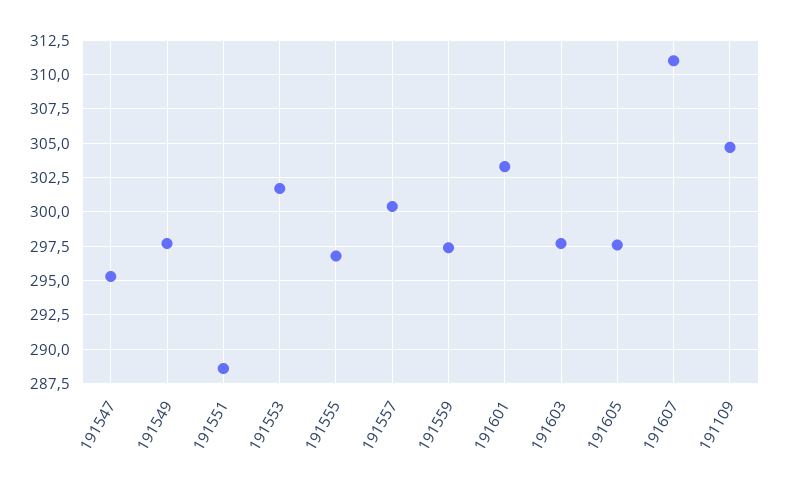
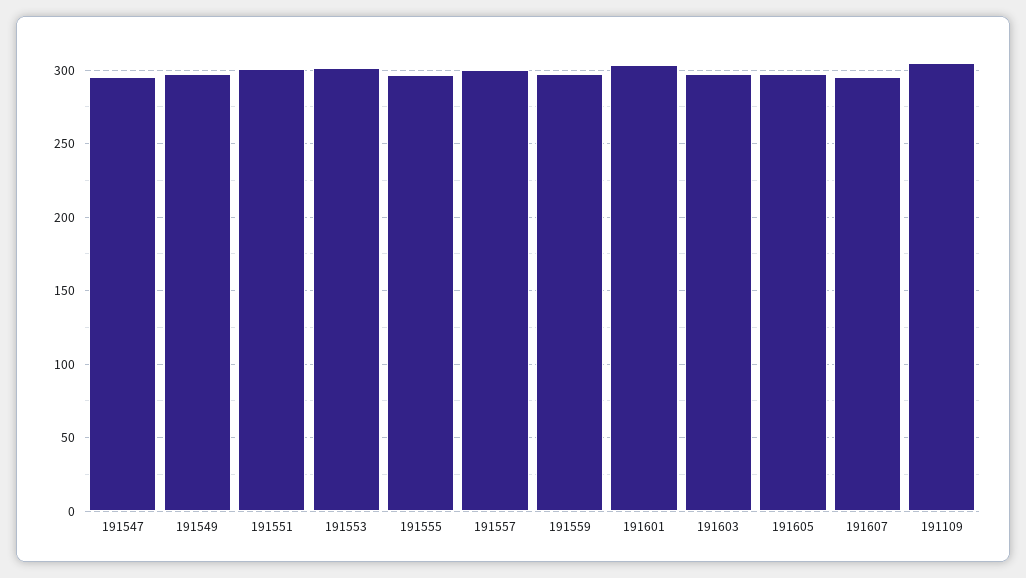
191551: 288.5 -> 300
191607: 311 -> 295

